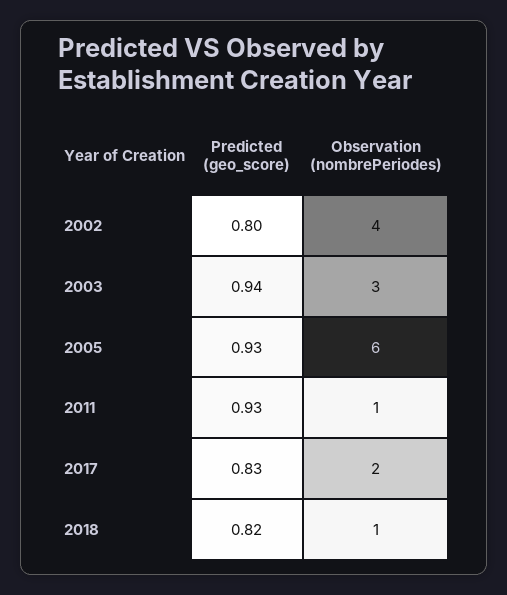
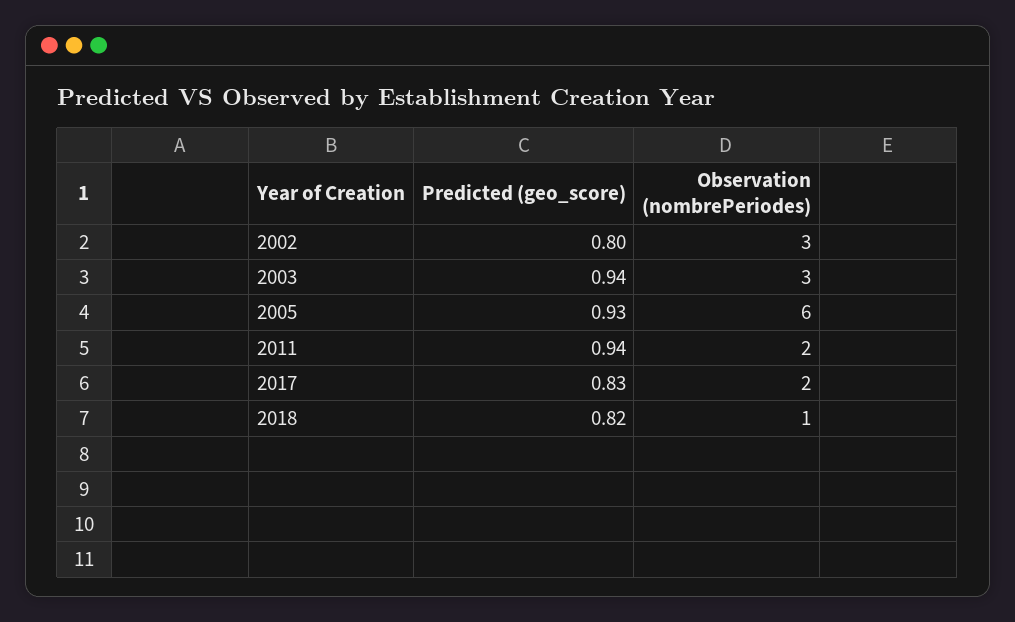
Observation (nombrePeriodes), 2002: 4 -> 3
Predicted (geo_score), 2011: 0.93 -> 0.94
Observation (nombrePeriodes), 2011: 1 -> 2

